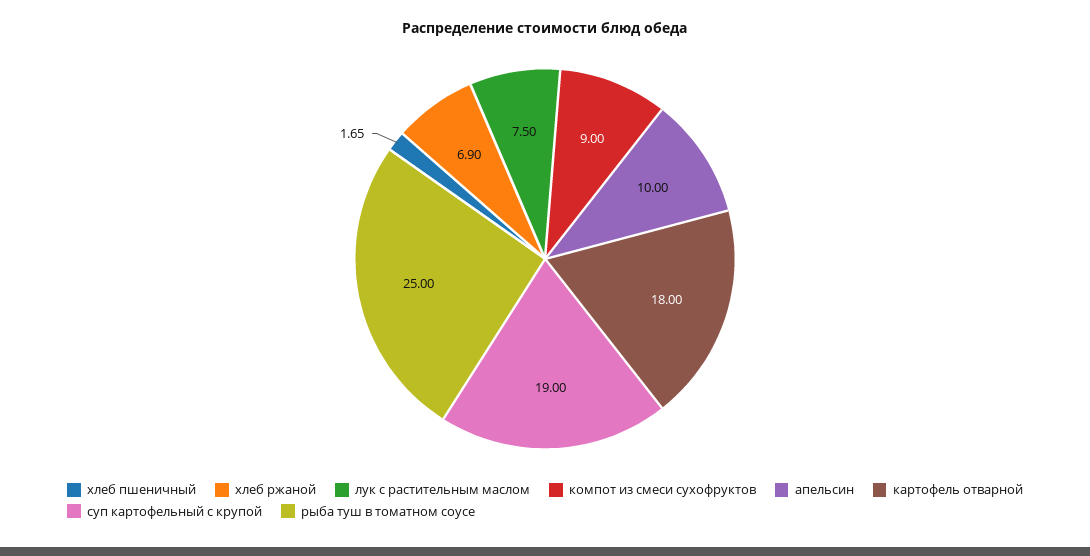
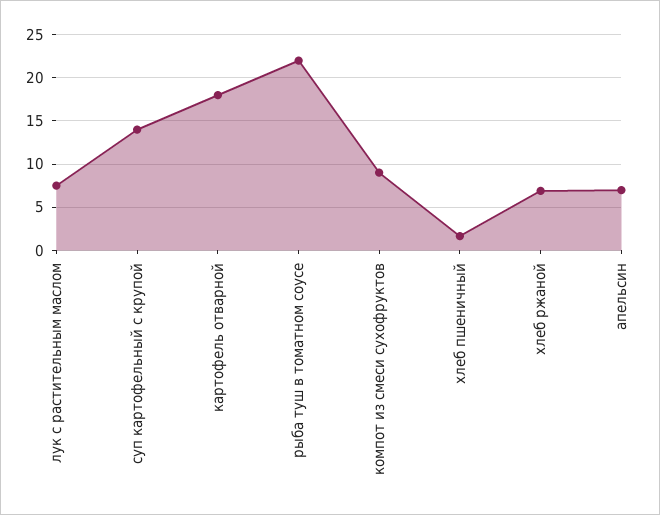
апельсин: 10 -> 7
суп картофельный с крупой: 19 -> 14
рыба туш в томатном соусе: 25 -> 22

